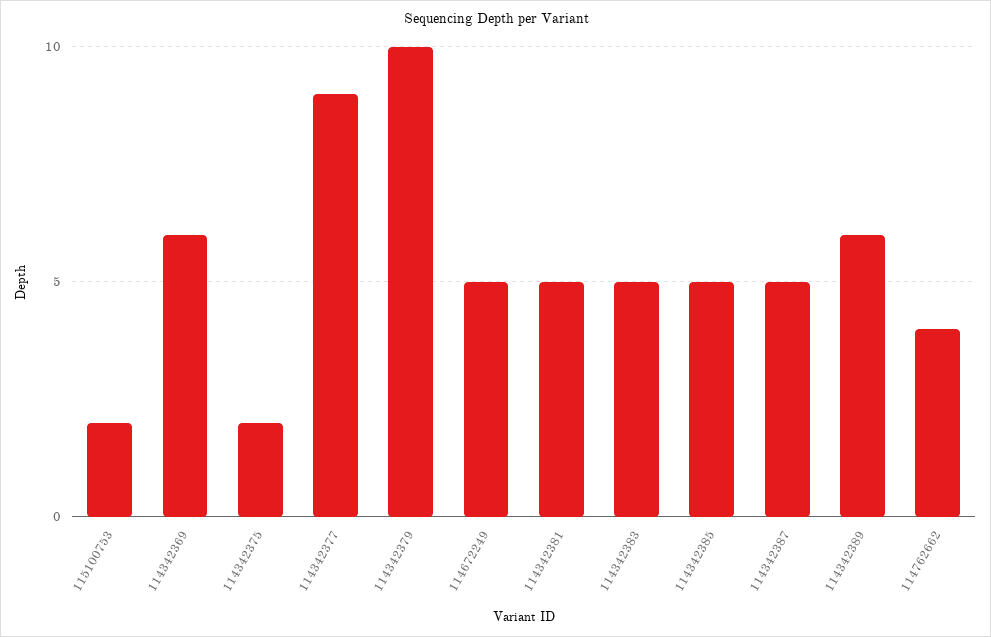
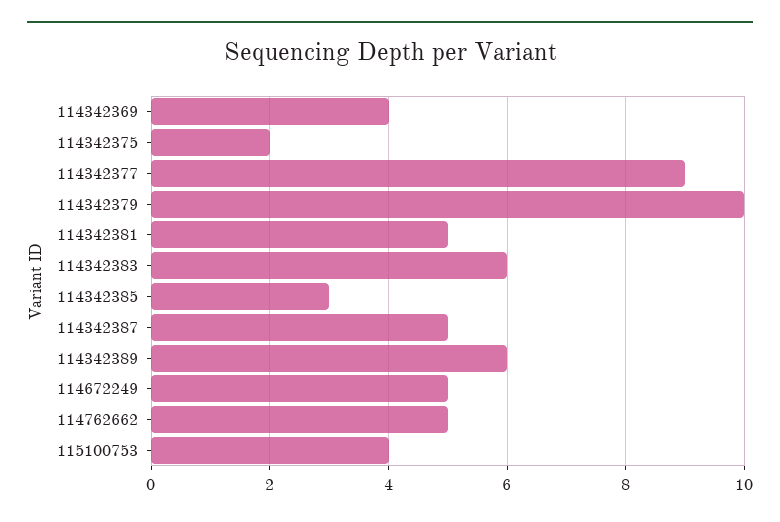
115100753: 2 -> 4
114342369: 6 -> 4
114342383: 5 -> 6
114342385: 5 -> 3
114762662: 4 -> 5

